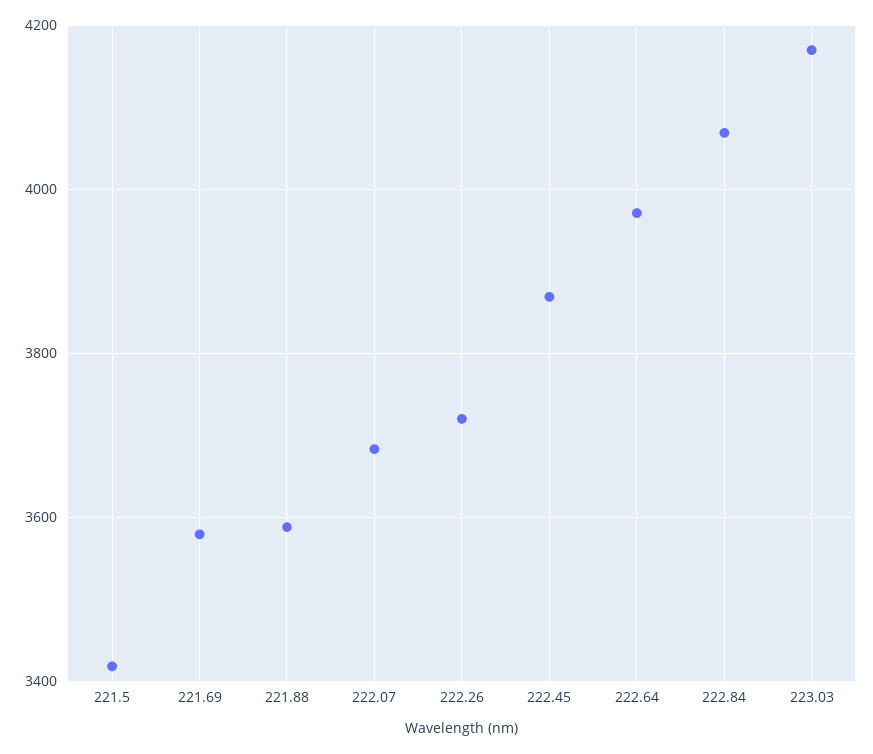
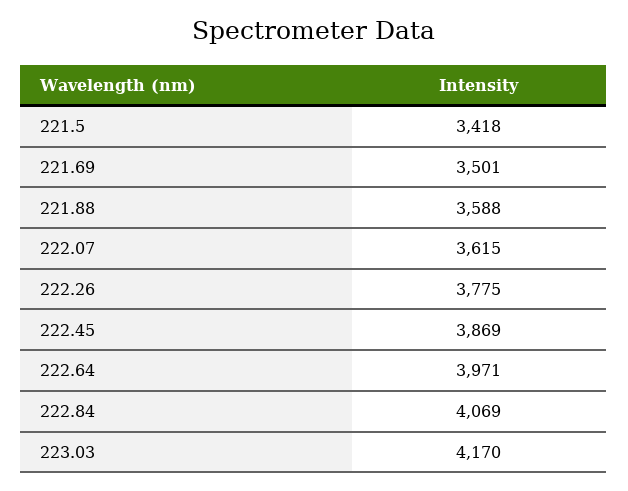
221.69: 3580 -> 3501
222.07: 3680 -> 3615
222.26: 3720 -> 3775

